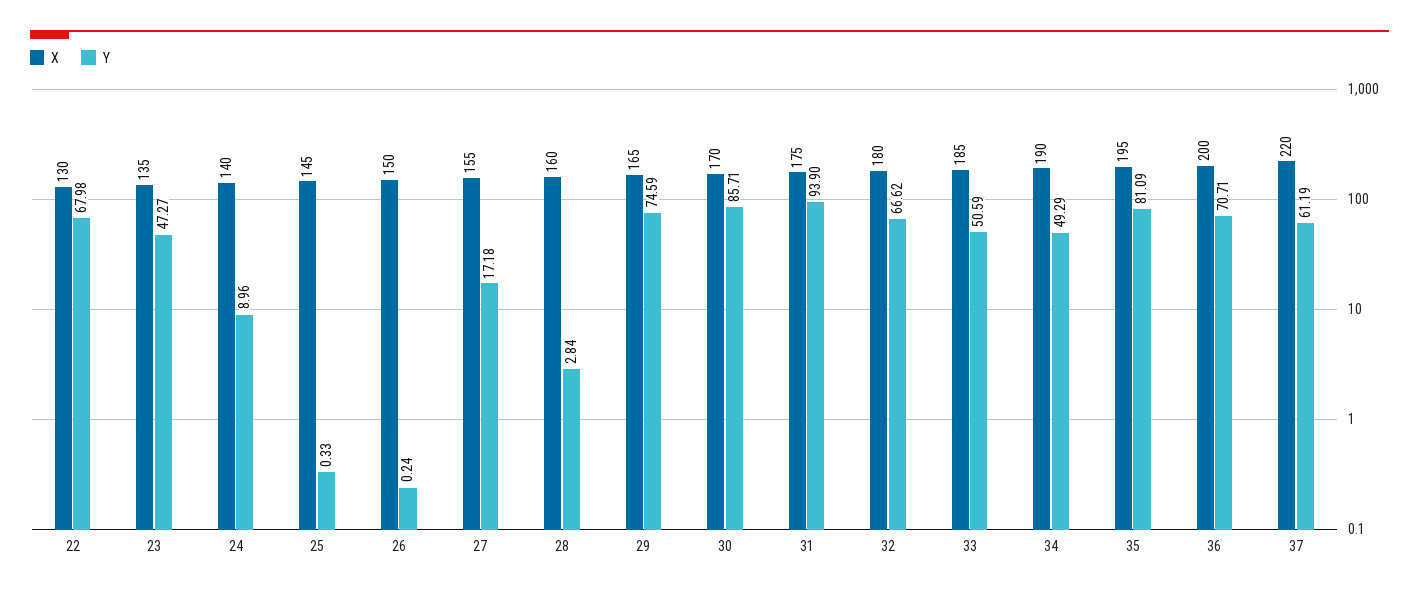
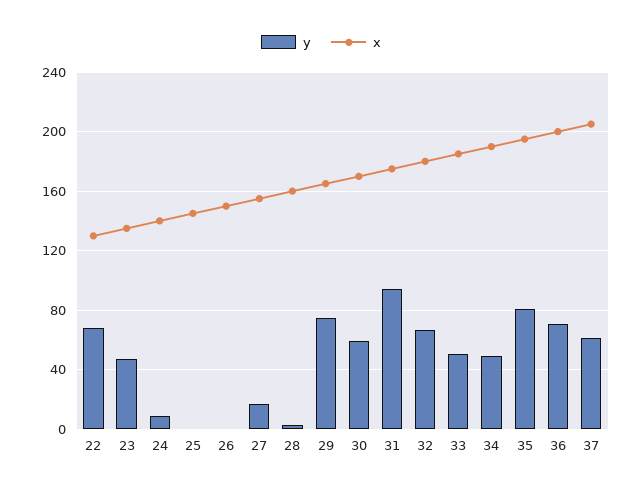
Y, 30: 85.71 -> 60
X, 37: 220 -> 205

